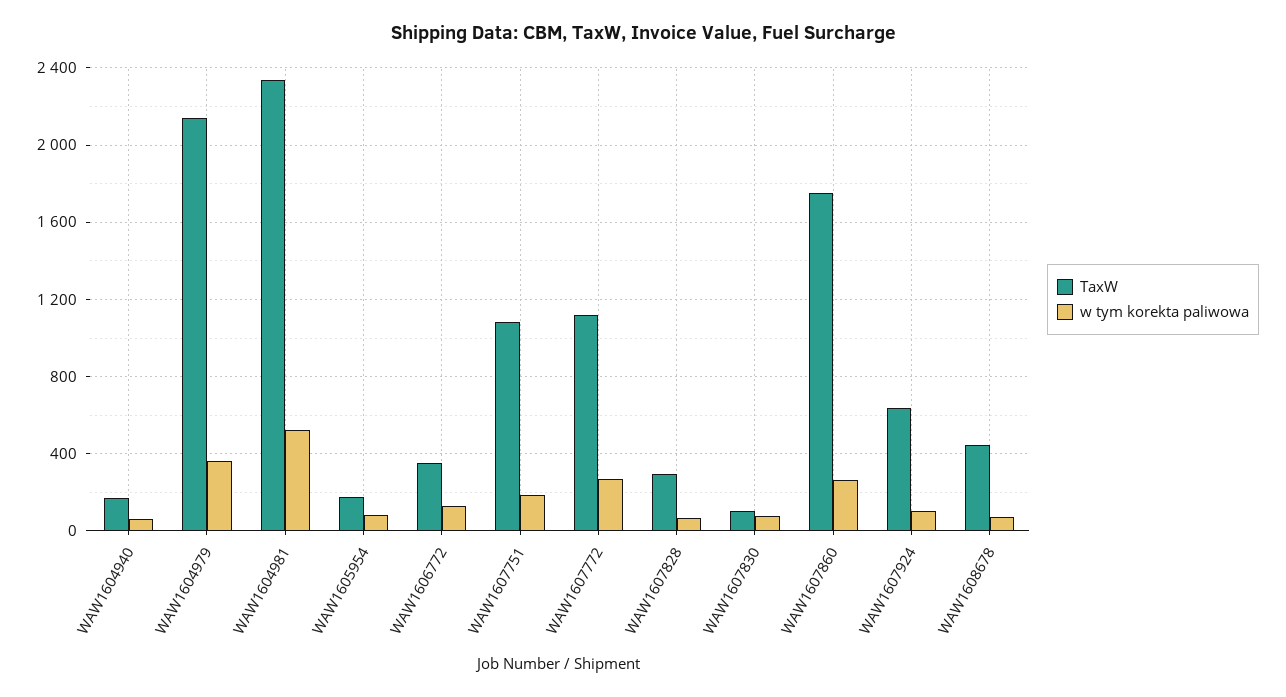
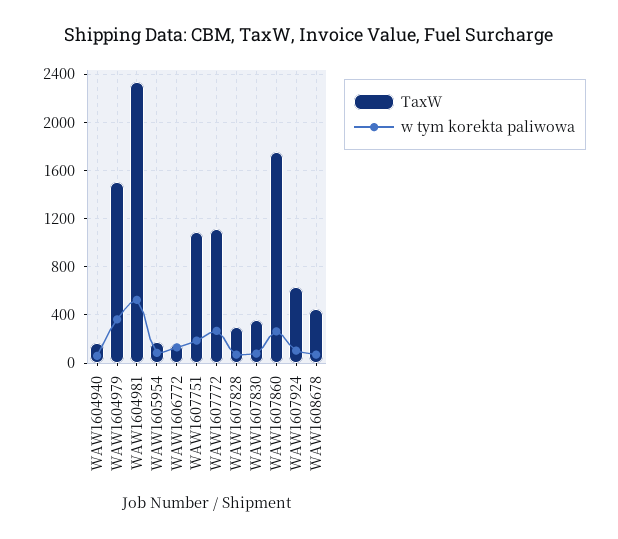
TaxW, WAW1604979: 2150 -> 1500
TaxW, WAW1606772: 350 -> 150
TaxW, WAW1607830: 100 -> 350

